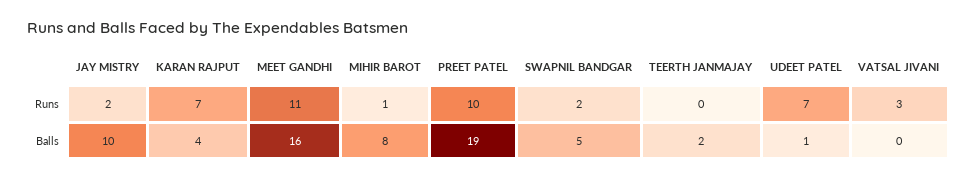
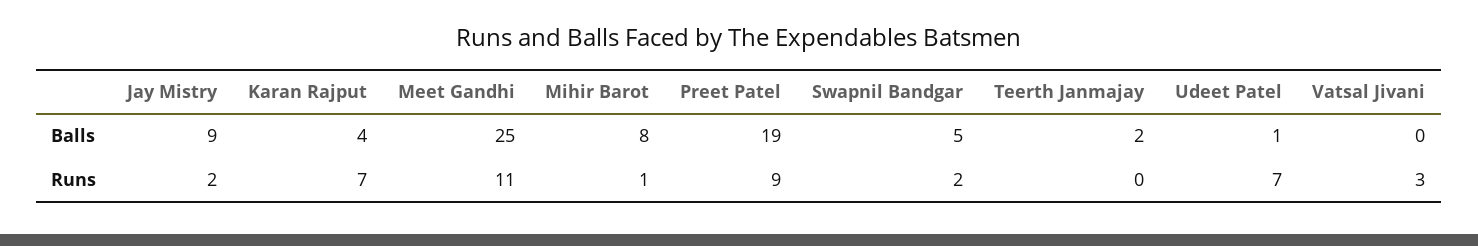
PREET PATEL, Runs: 10 -> 9
JAY MISTRY, Balls: 10 -> 9
MEET GANDHI, Balls: 16 -> 25

